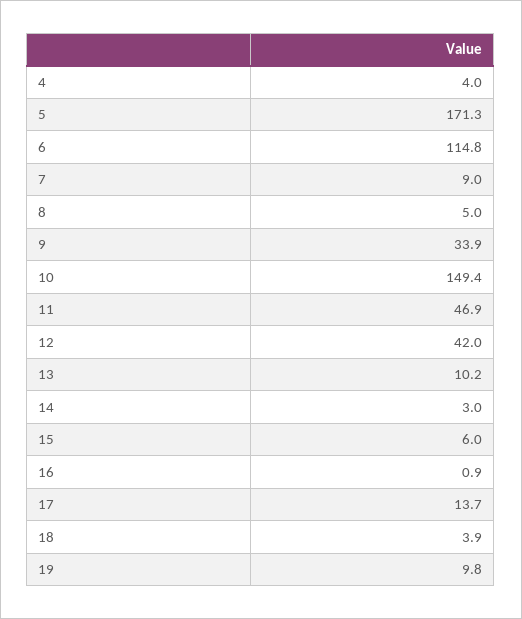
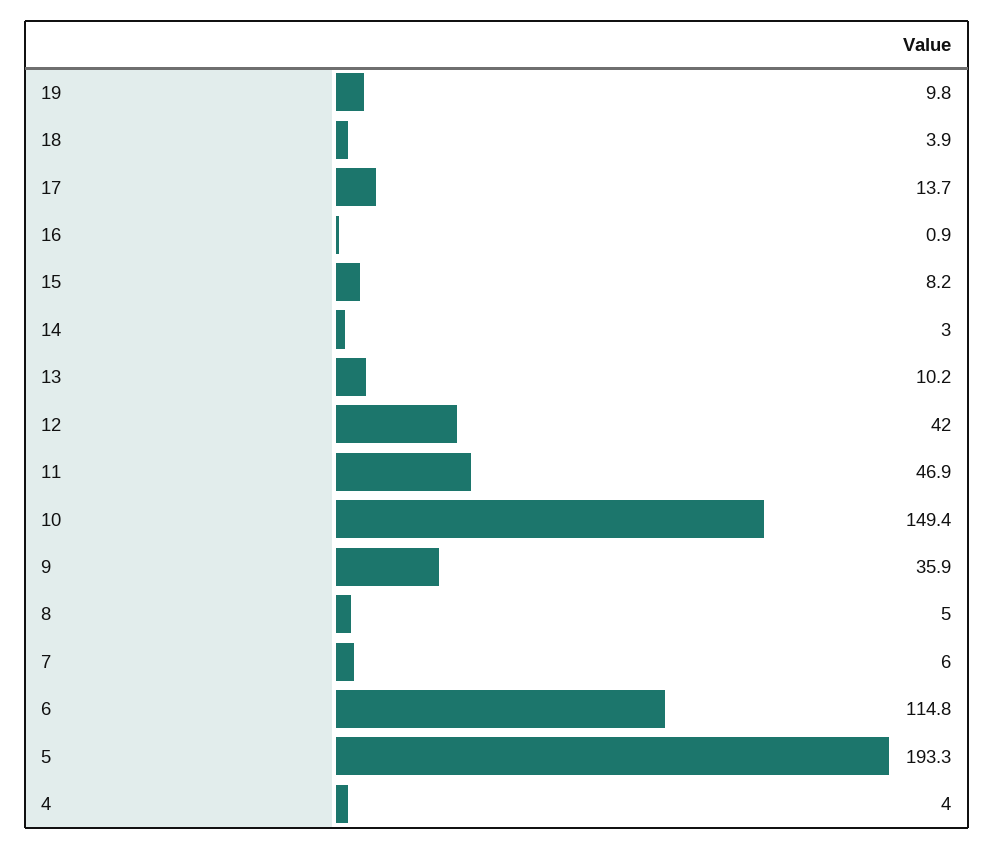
5: 171.3 -> 193.3
7: 9 -> 6
9: 33.9 -> 35.9
15: 6 -> 8.2

